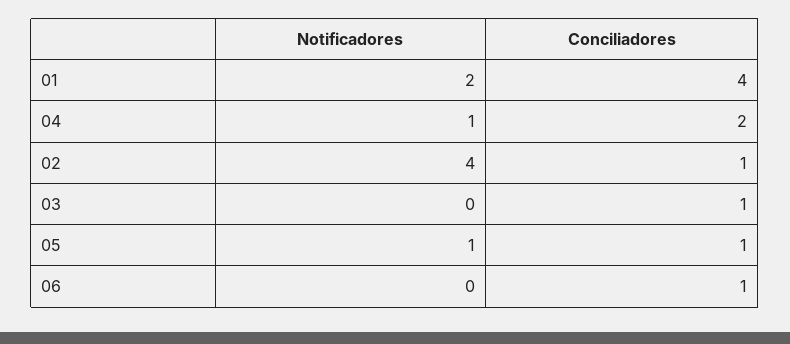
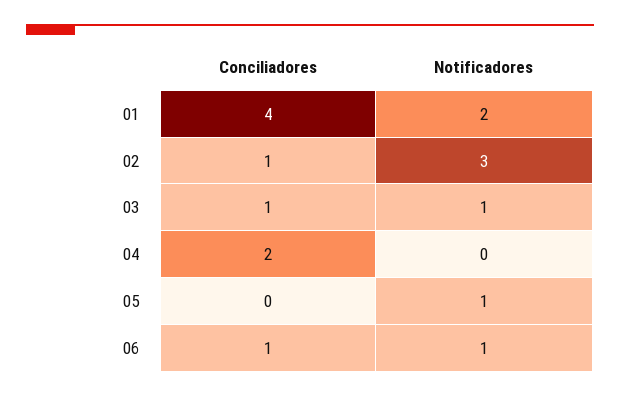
Notificadores, 04: 1 -> 0
Notificadores, 02: 4 -> 3
Notificadores, 03: 0 -> 1
Conciliadores, 05: 1 -> 0
Notificadores, 06: 0 -> 1

